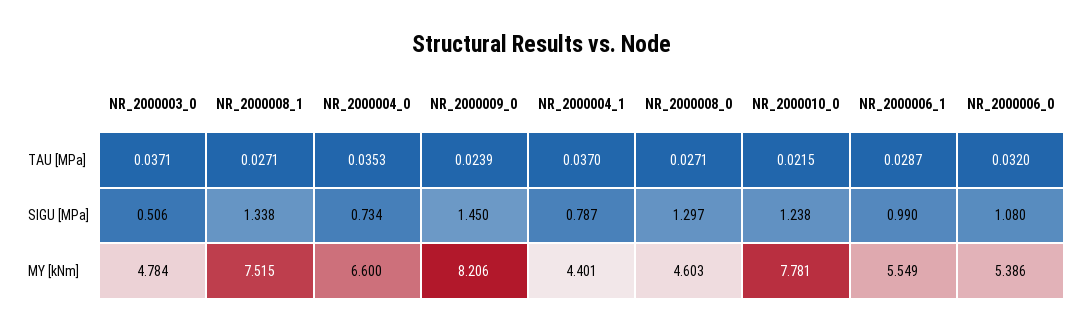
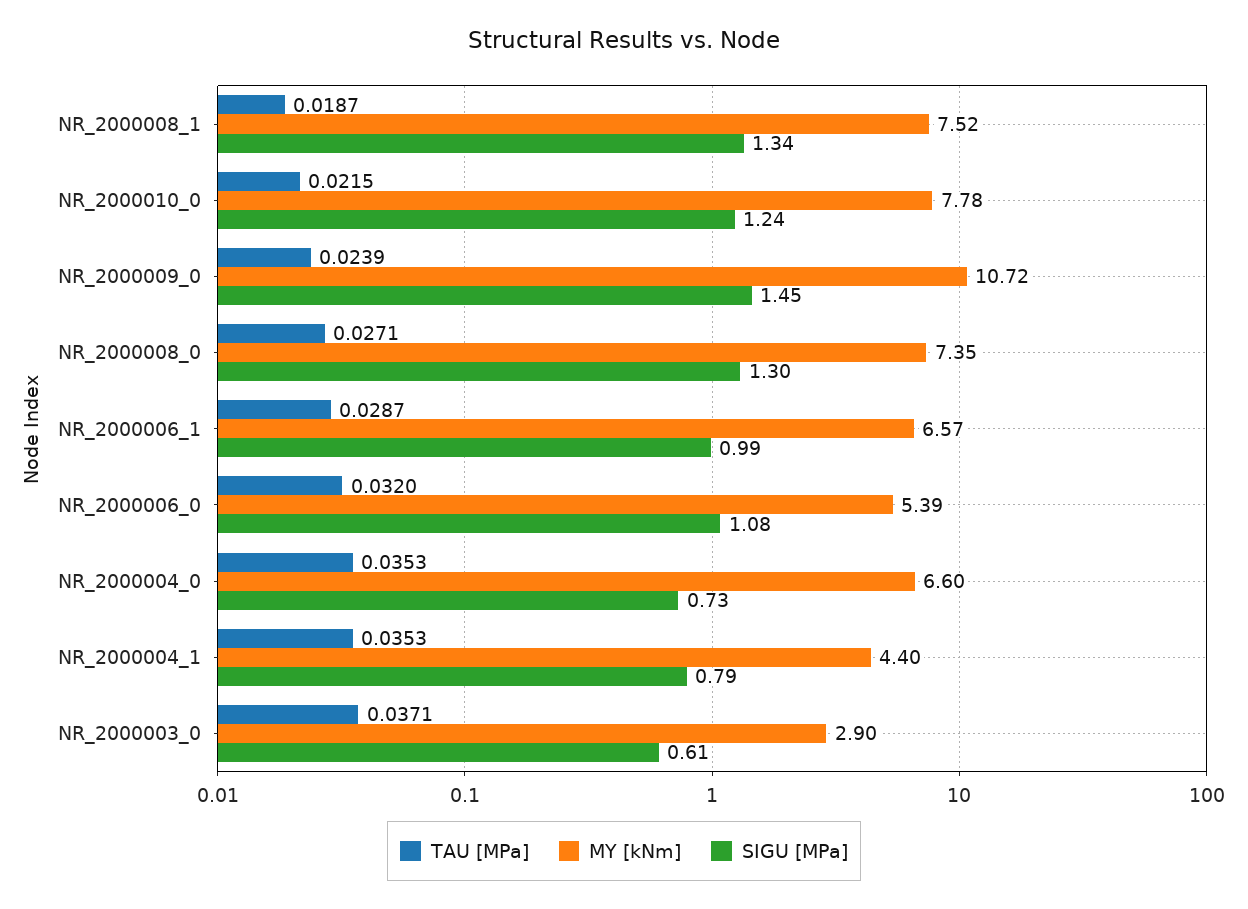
TAU [MPa], NR_2000008_1: 0.0271 -> 0.0187
TAU [MPa], NR_2000004_1: 0.037 -> 0.0353
SIGU [MPa], NR_2000003_0: 0.506 -> 0.61
MY [kNm], NR_2000003_0: 4.784 -> 2.9
MY [kNm], NR_2000009_0: 8.206 -> 10.72
MY [kNm], NR_2000008_0: 4.603 -> 7.35
MY [kNm], NR_2000006_1: 5.549 -> 6.57

